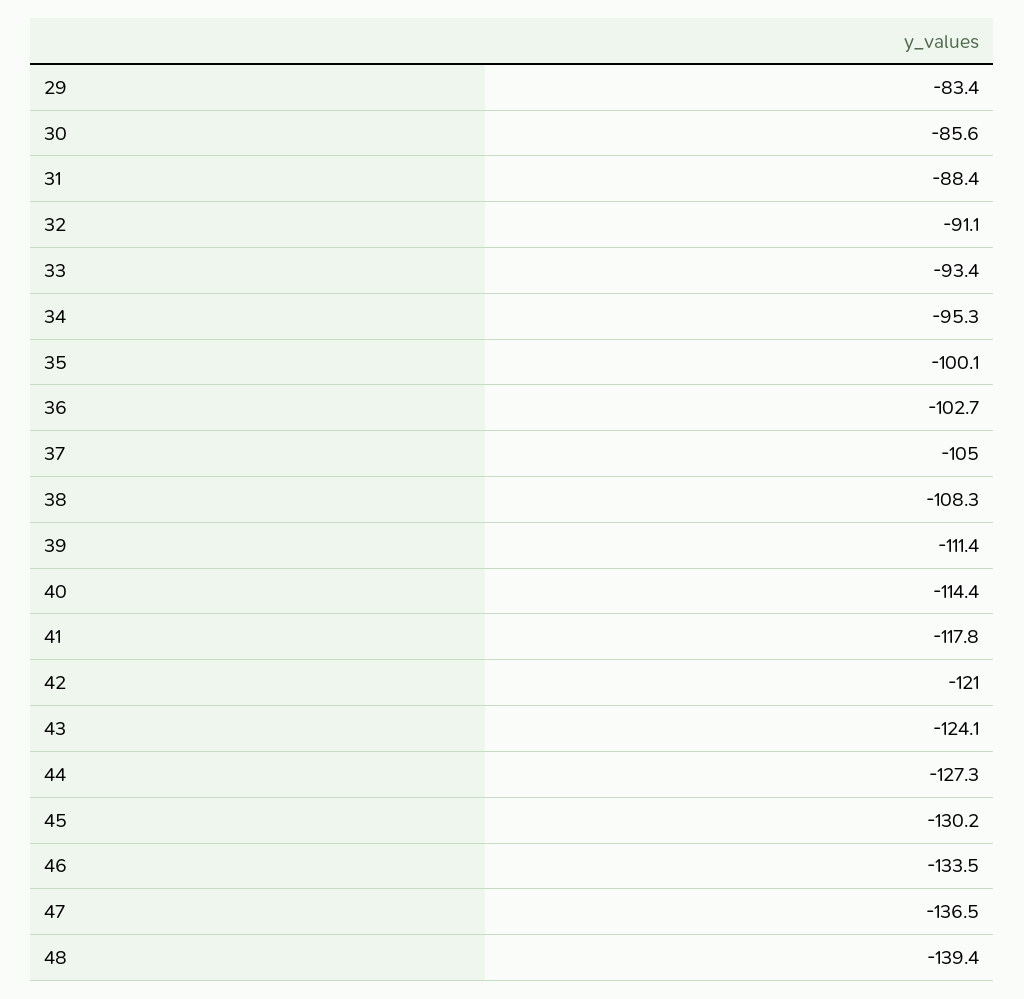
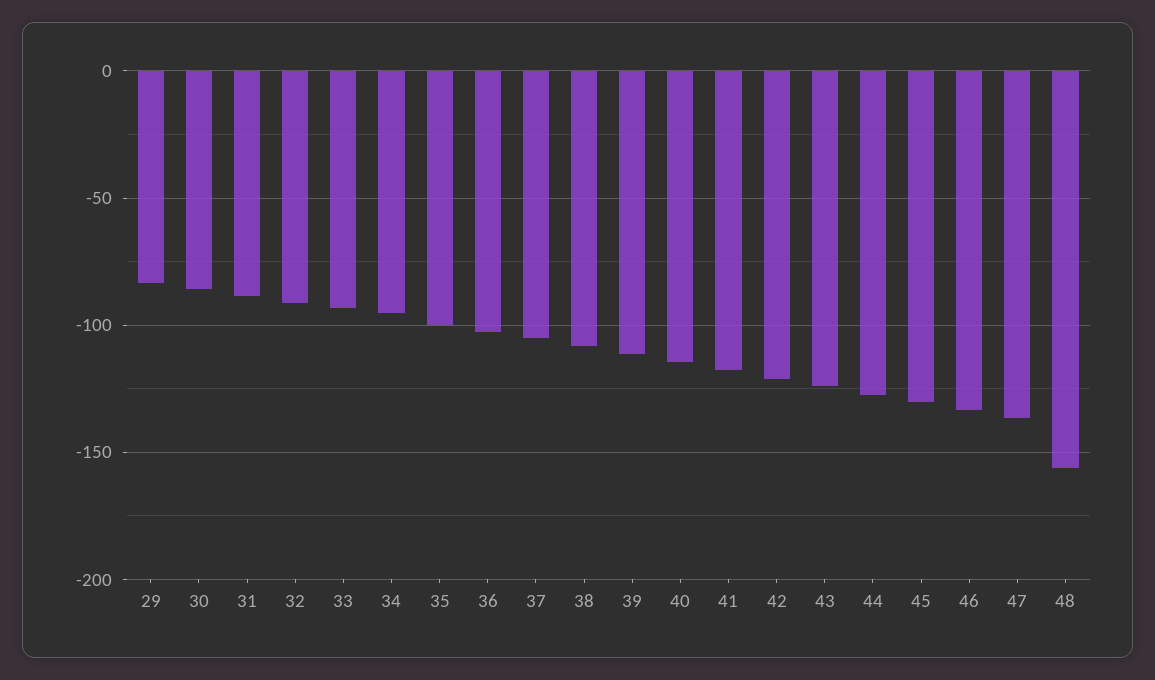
48: -139.4 -> -155

